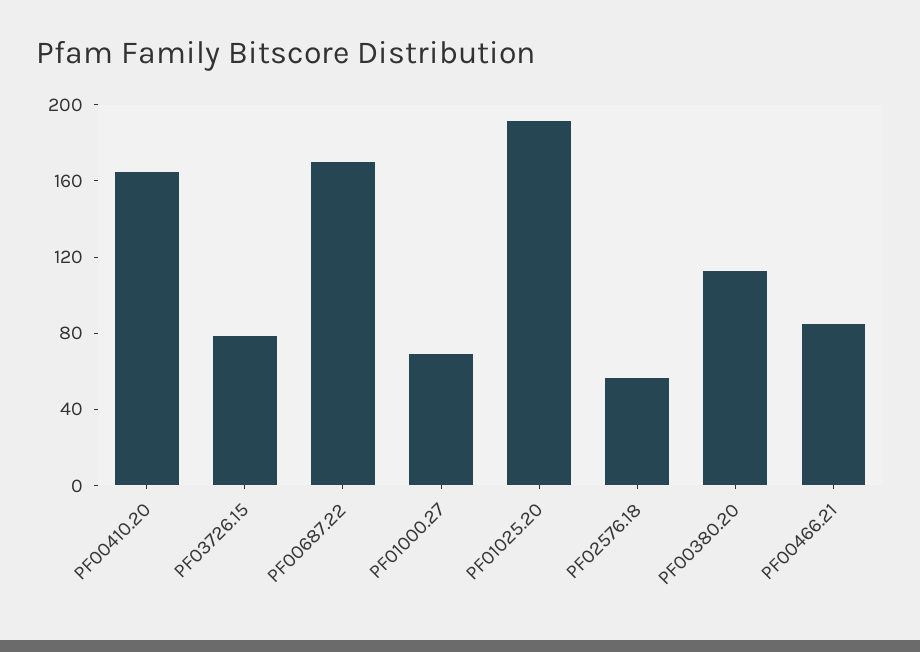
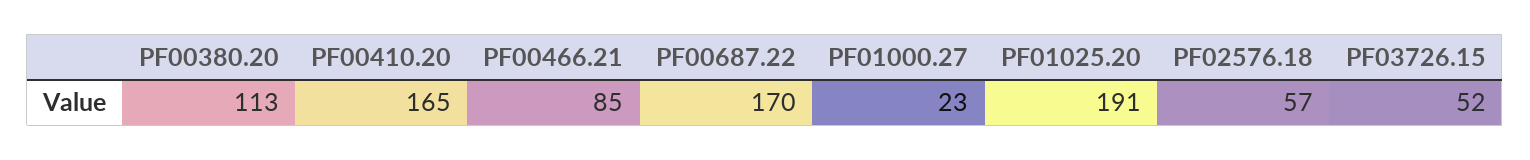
PF03726.15: 80 -> 52
PF01000.27: 70 -> 23

